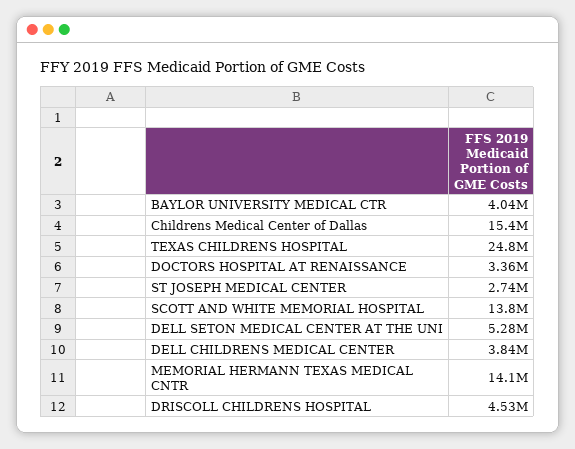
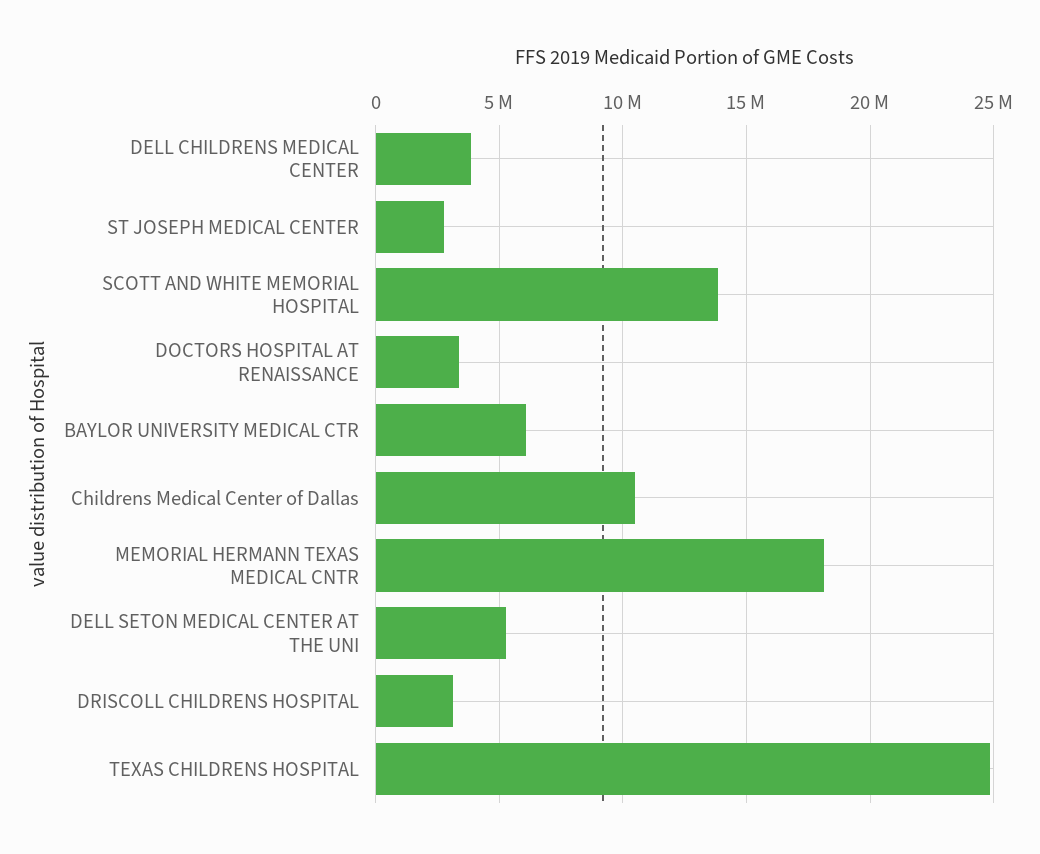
BAYLOR UNIVERSITY MEDICAL CTR: 4040000 -> 6000000
Childrens Medical Center of Dallas: 15400000 -> 10500000
MEMORIAL HERMANN TEXAS MEDICAL CNTR: 14100000 -> 18000000
DRISCOLL CHILDRENS HOSPITAL: 4530000 -> 3000000

